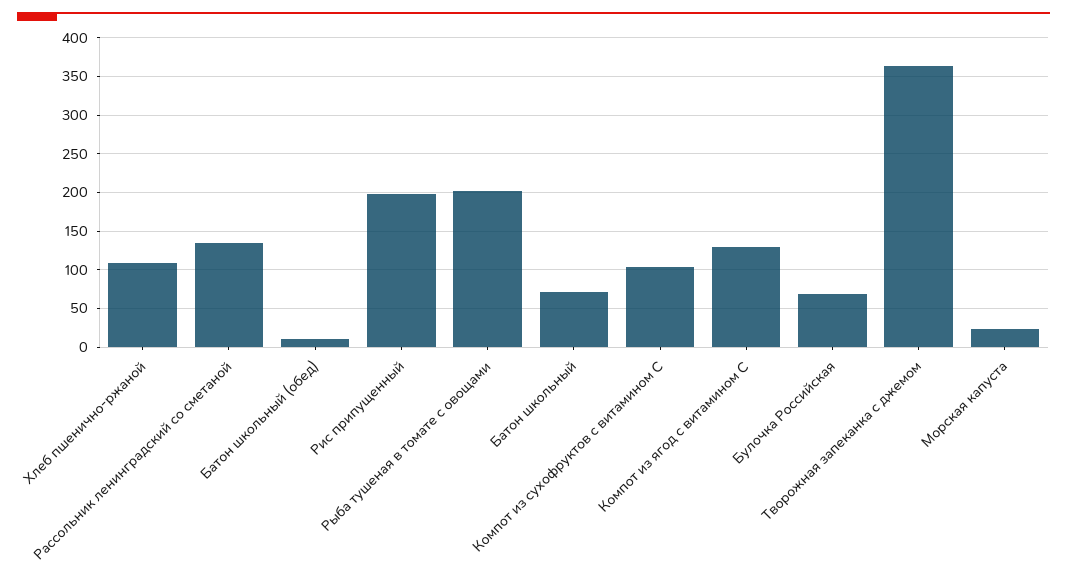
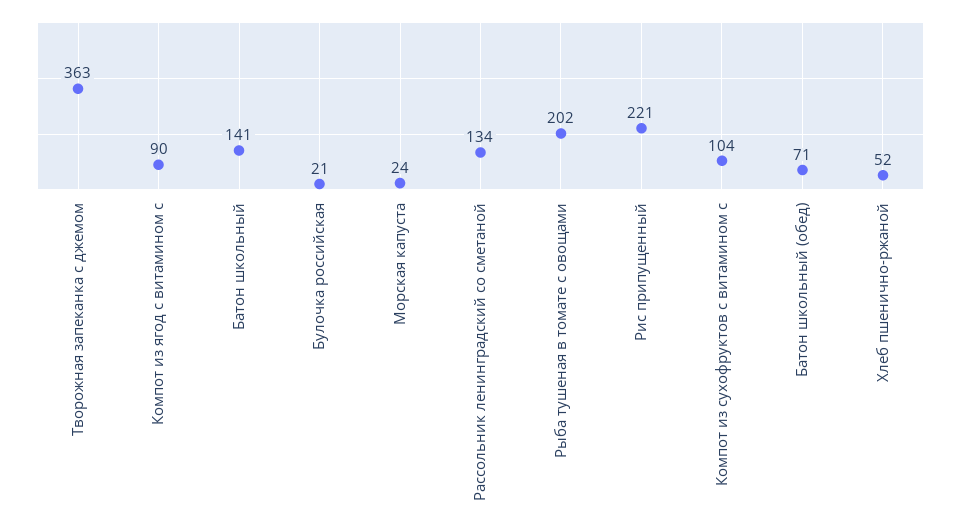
Хлеб пшенично-ржаной: 110 -> 52
Батон школьный (обед): 10 -> 71
Рис припущенный: 200 -> 221
Батон школьный: 70 -> 141
Компот из ягод с витамином С: 130 -> 90
Булочка Российская: 70 -> 21

